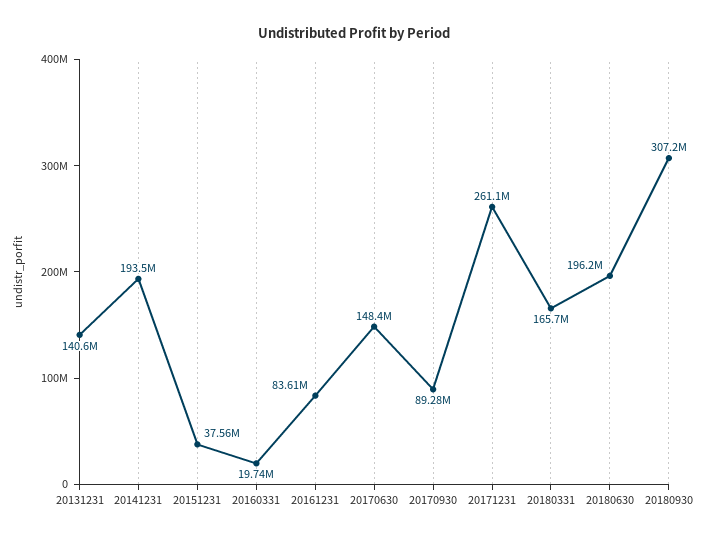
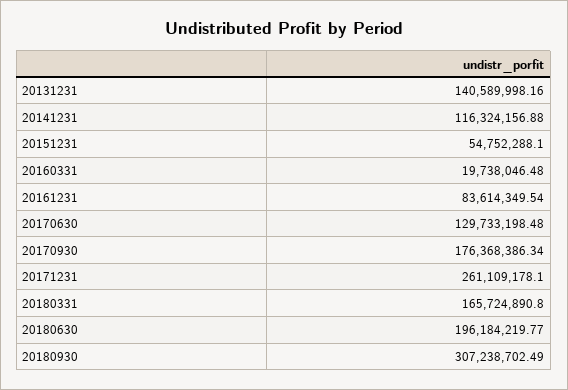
20141231: 193500000 -> 116324156.88
20151231: 37560000 -> 54752288.1
20170630: 148400000 -> 129733198.48
20170930: 89280000 -> 176368386.34

